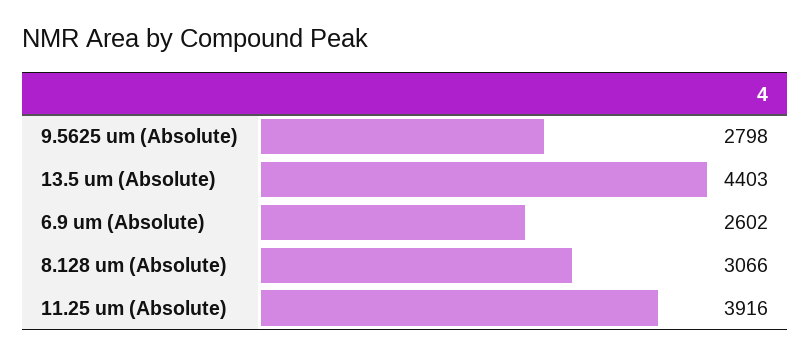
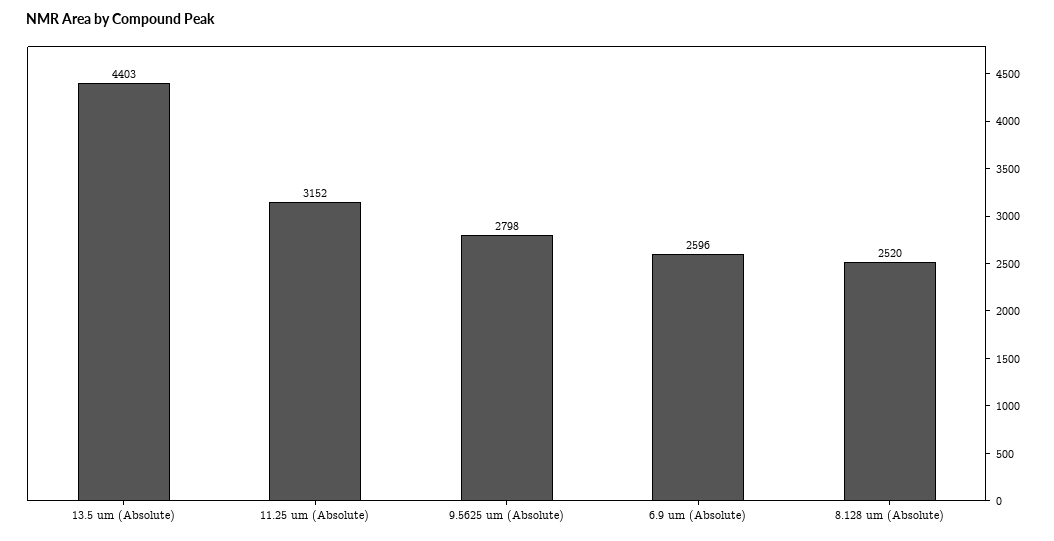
6.9 um (Absolute): 2602 -> 2596
8.128 um (Absolute): 3066 -> 2520
11.25 um (Absolute): 3916 -> 3152

